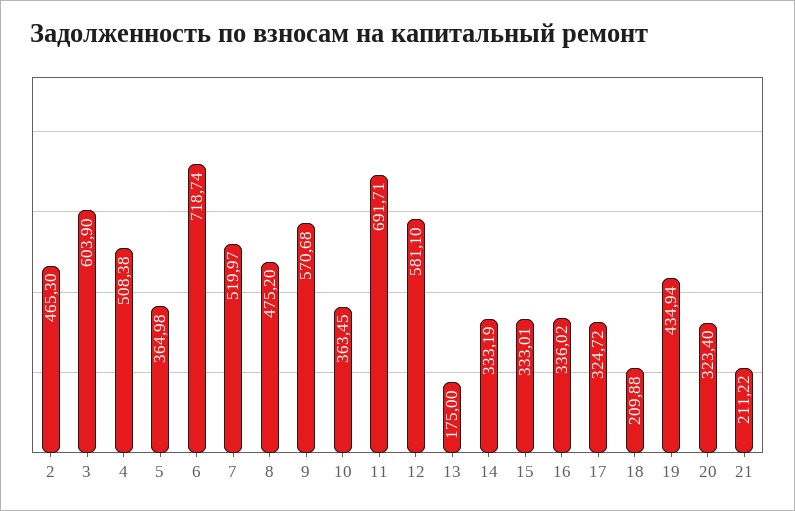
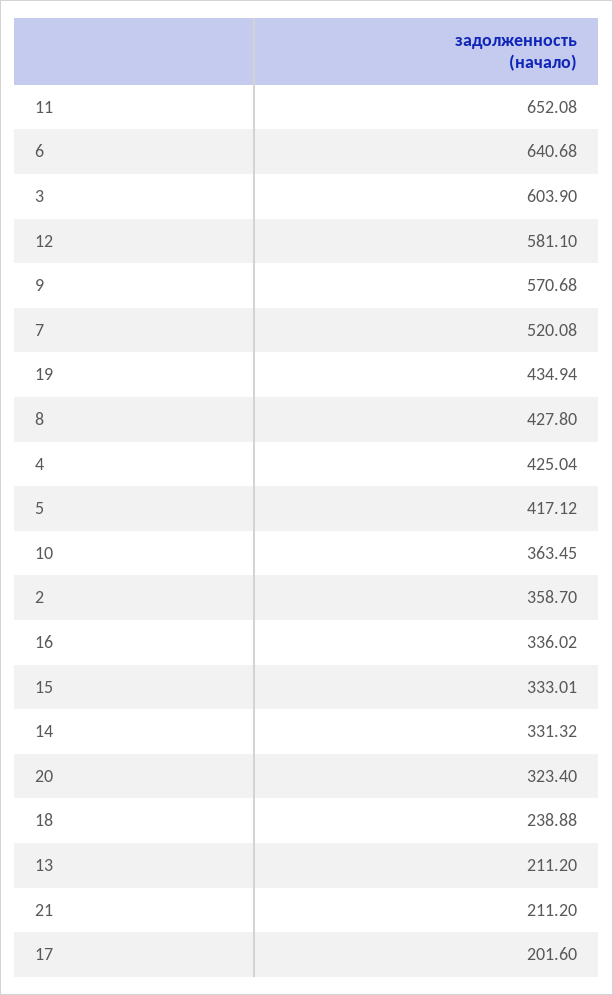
2: 465.3 -> 358.7
4: 508.38 -> 425.04
5: 364.98 -> 417.12
6: 718.74 -> 640.68
7: 519.97 -> 520.08
8: 475.2 -> 427.8
11: 691.71 -> 652.08
13: 175 -> 211.2
14: 333.19 -> 331.32
17: 324.72 -> 201.6
18: 209.88 -> 238.88
21: 211.22 -> 211.2

